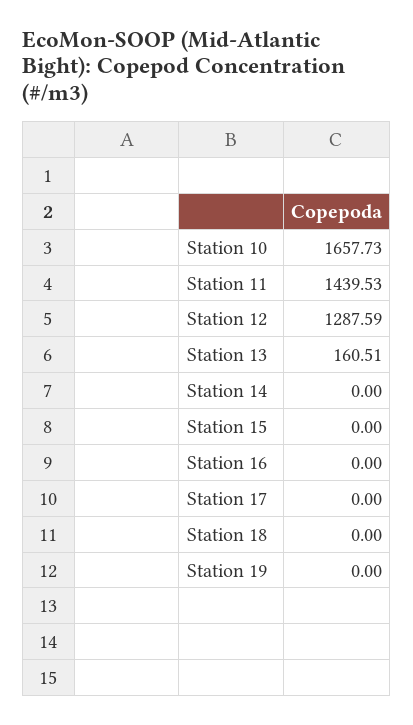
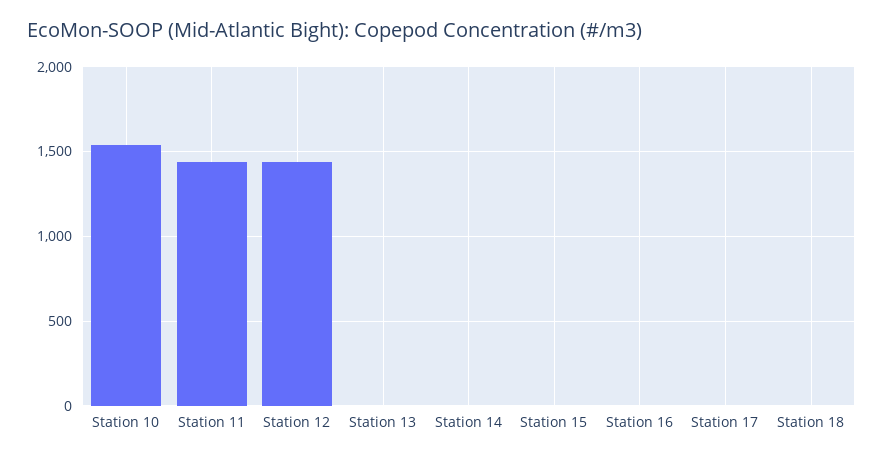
Station 10: 1657.73 -> 1550
Station 12: 1287.59 -> 1450
Station 13: 160.51 -> 0
Station 19: 0 -> none

